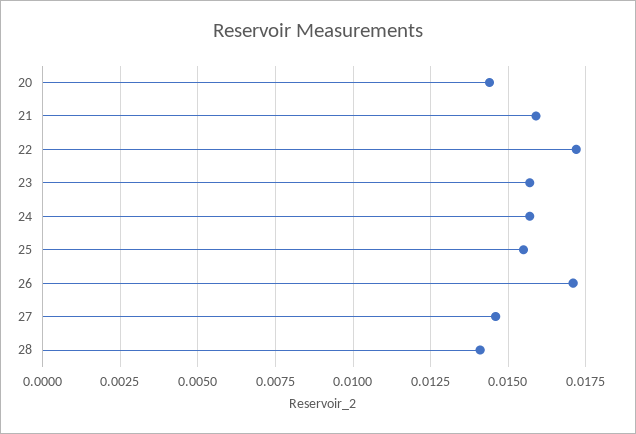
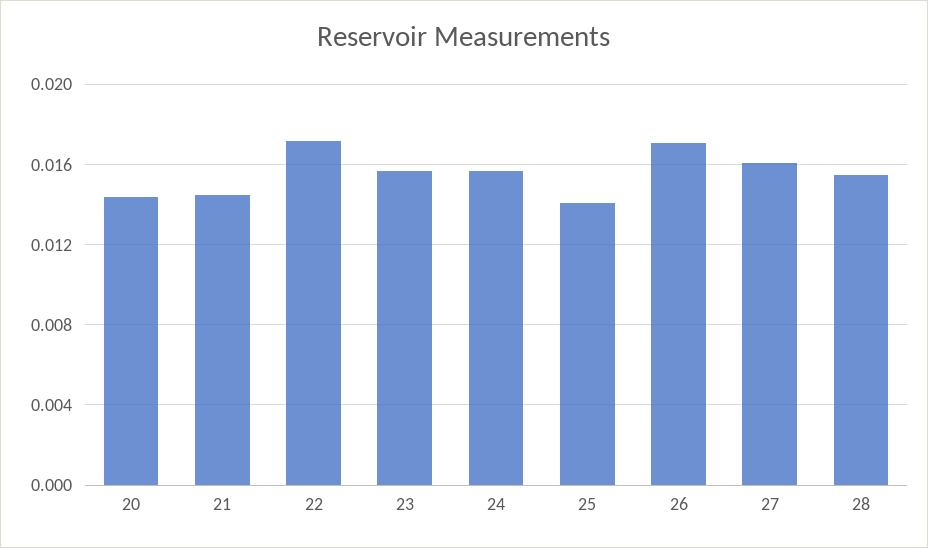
21: 0.016 -> 0.0145
25: 0.0155 -> 0.014
27: 0.0145 -> 0.016
28: 0.014 -> 0.0155

